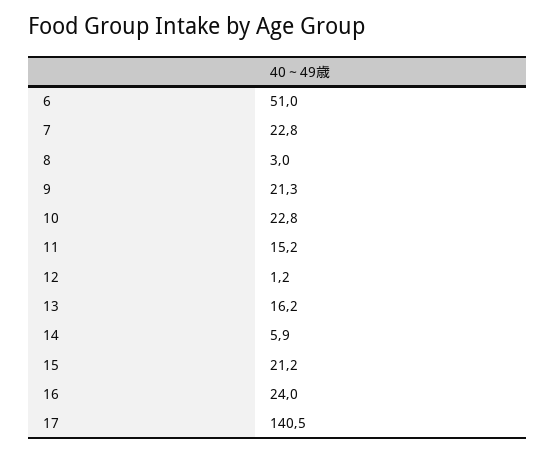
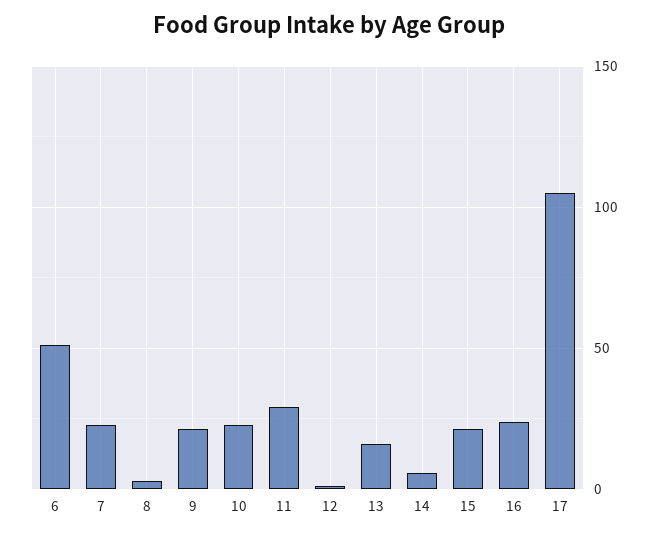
11: 15.2 -> 30
17: 140.5 -> 105

